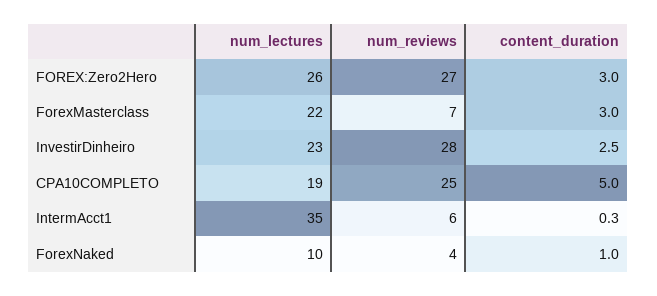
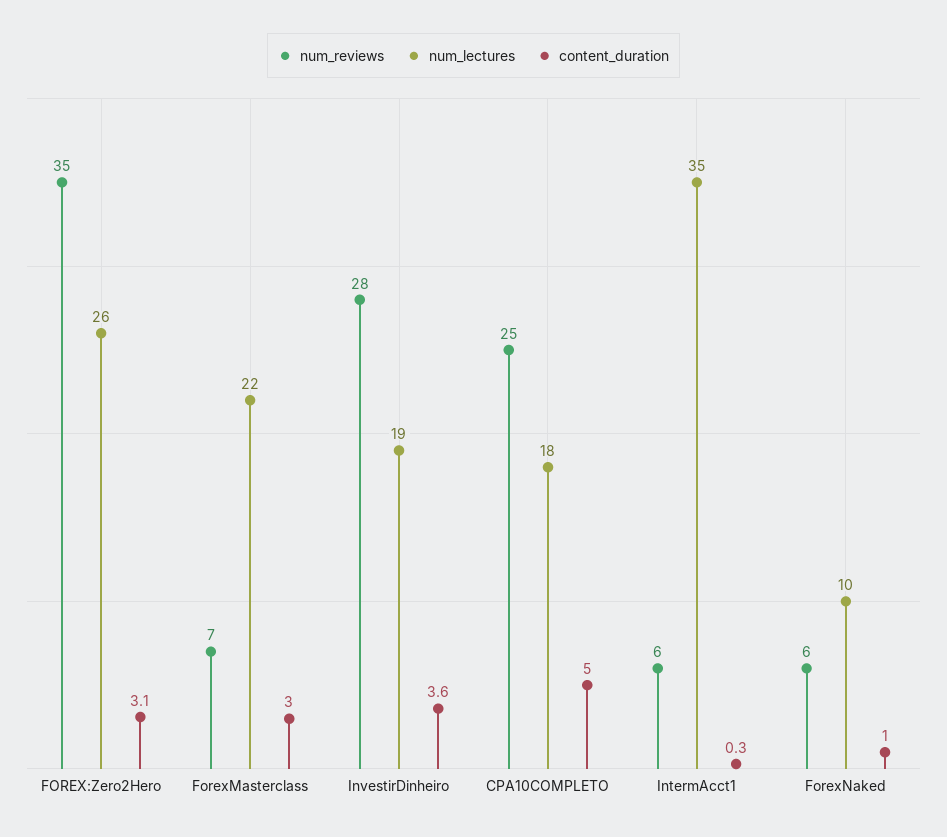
num_reviews, FOREX:Zero2Hero: 27 -> 35
content_duration, FOREX:Zero2Hero: 3 -> 3.1
num_lectures, InvestirDinheiro: 23 -> 19
content_duration, InvestirDinheiro: 2.5 -> 3.6
num_lectures, CPA10COMPLETO: 19 -> 18
num_reviews, ForexNaked: 4 -> 6

